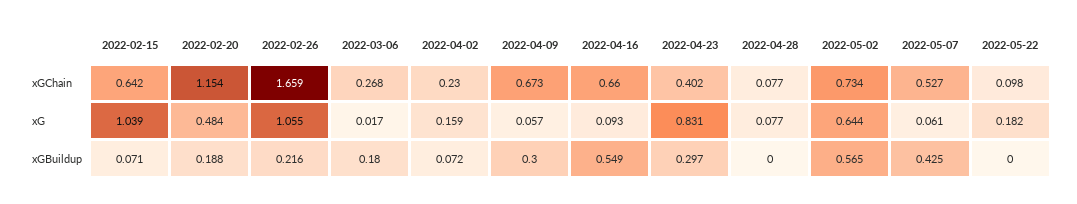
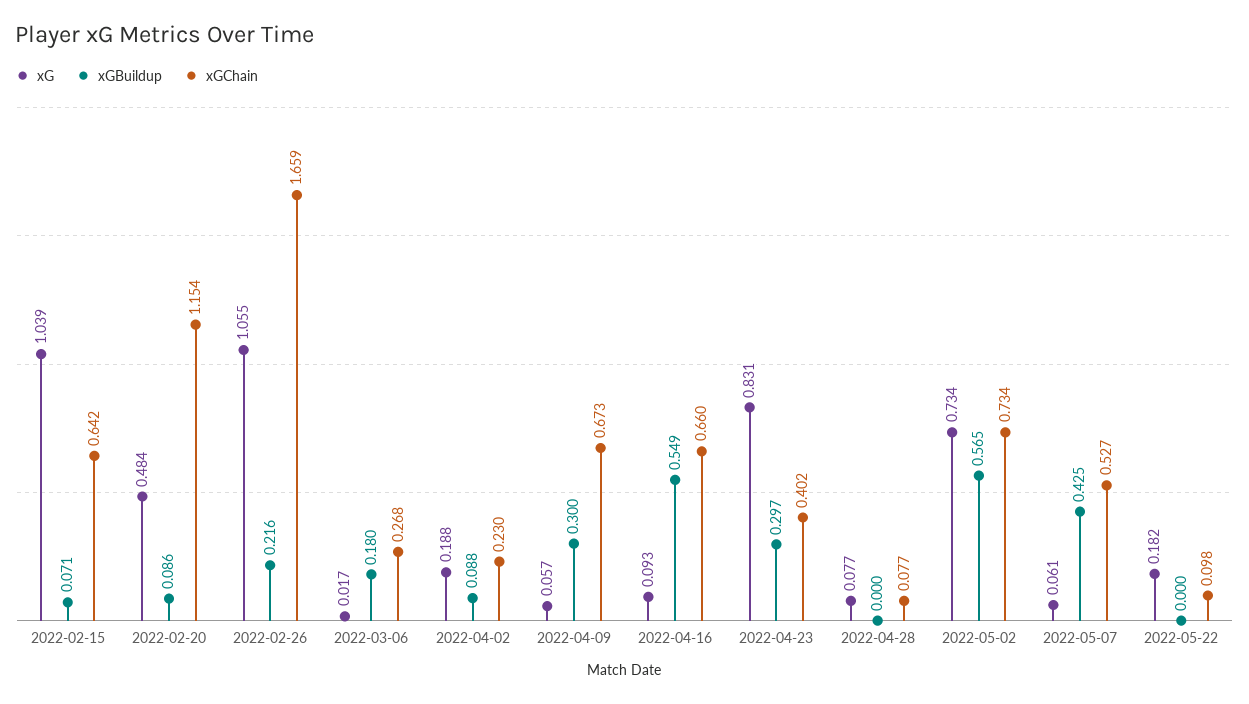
xG, 2022-04-02: 0.159 -> 0.188
xG, 2022-05-02: 0.644 -> 0.734
xGBuildup, 2022-02-20: 0.188 -> 0.086
xGBuildup, 2022-04-02: 0.072 -> 0.088

